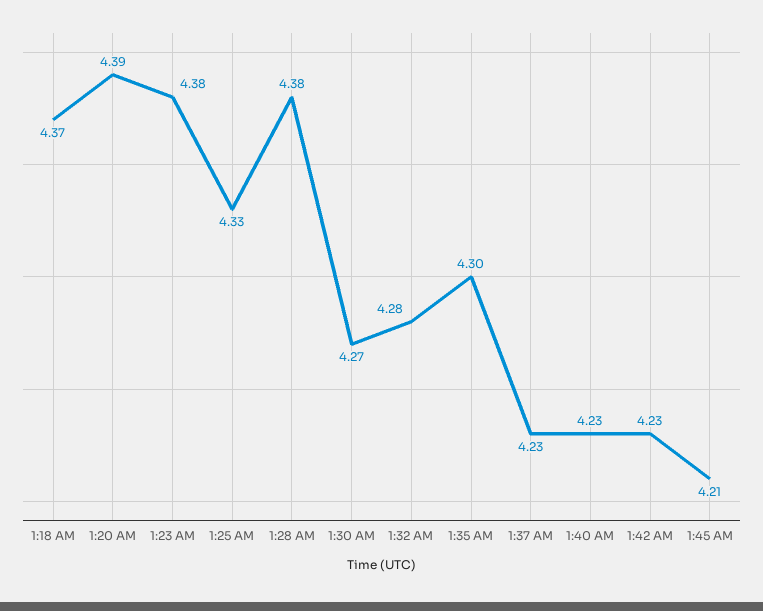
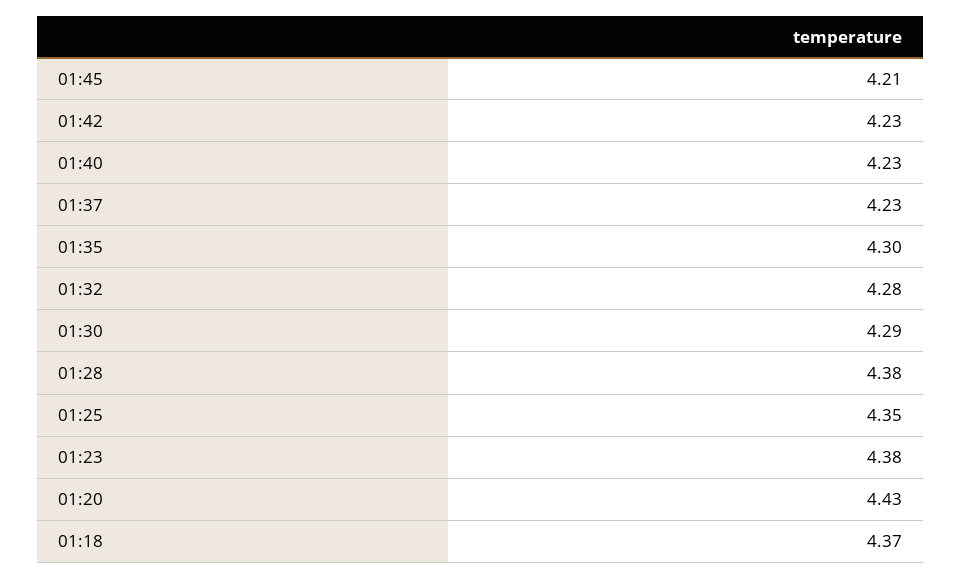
1:20 AM: 4.39 -> 4.43
1:25 AM: 4.33 -> 4.35
1:30 AM: 4.27 -> 4.29

